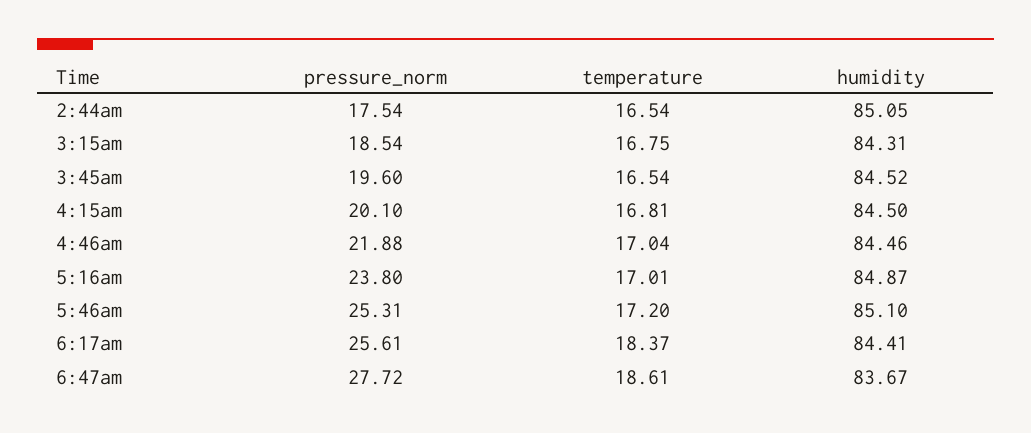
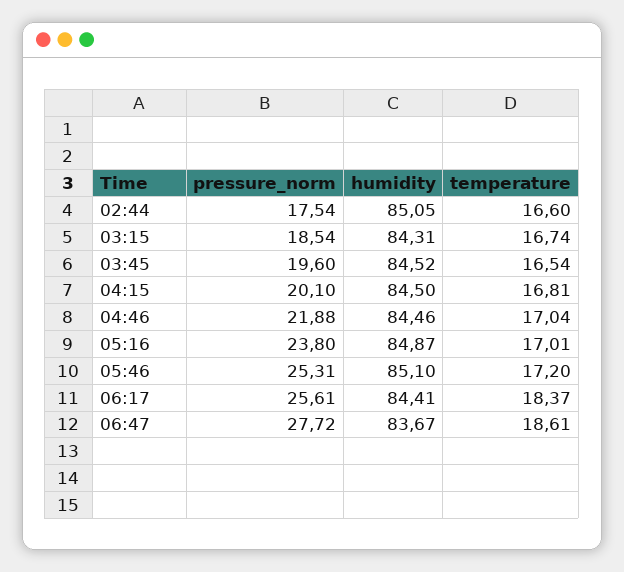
temperature, 2:44am: 16.54 -> 16.6
temperature, 3:15am: 16.75 -> 16.74

